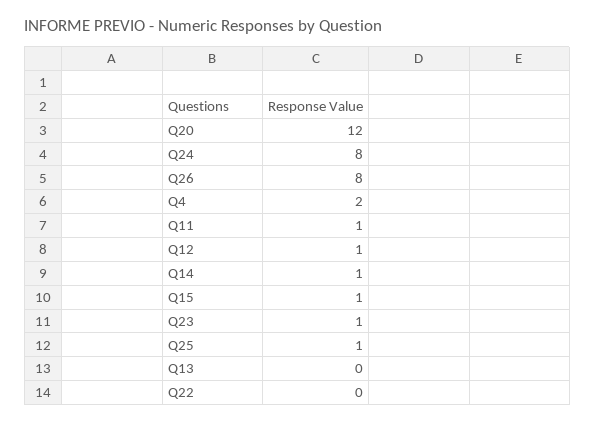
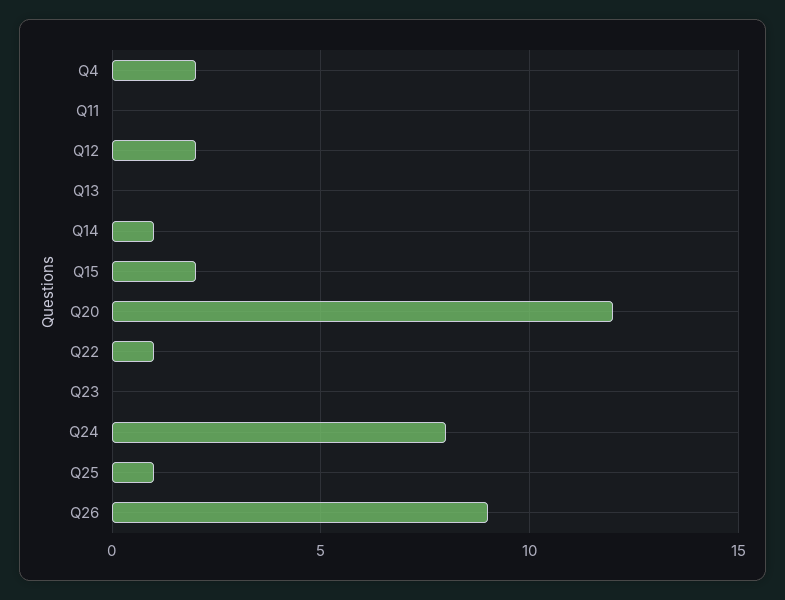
Q26: 8 -> 9
Q11: 1 -> 0
Q12: 1 -> 2
Q15: 1 -> 2
Q23: 1 -> 0
Q22: 0 -> 1

